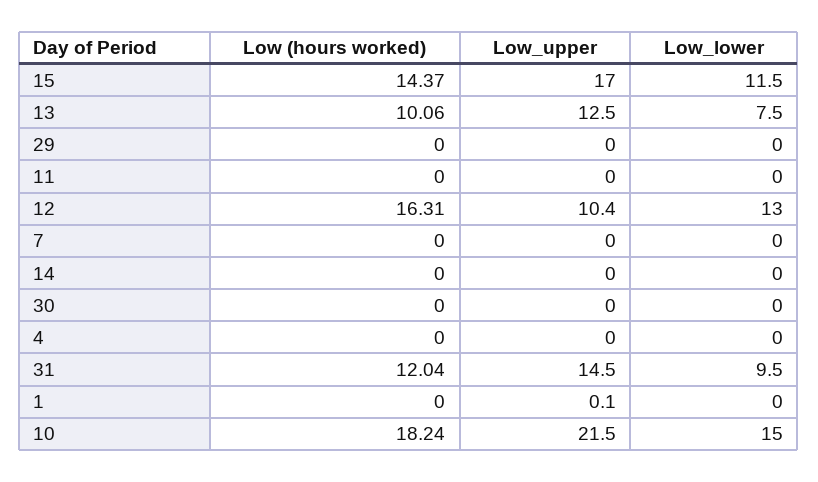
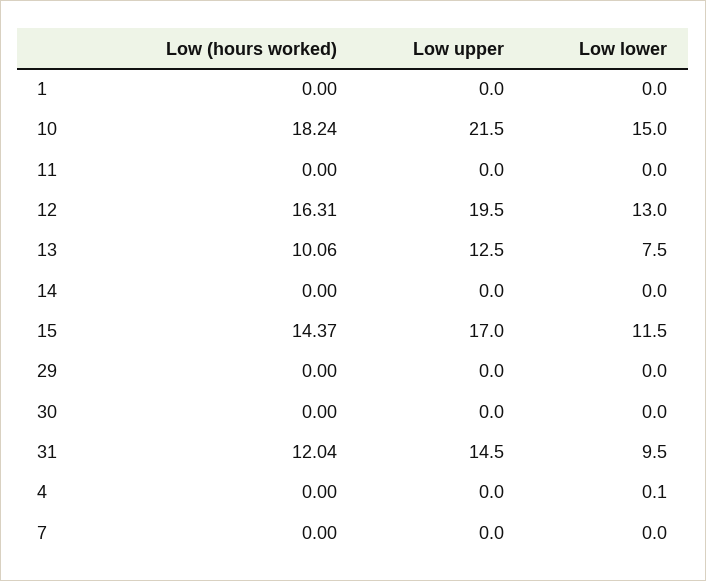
Low_upper, 12: 10.4 -> 19.5
Low_lower, 4: 0 -> 0.1
Low_upper, 1: 0.1 -> 0

